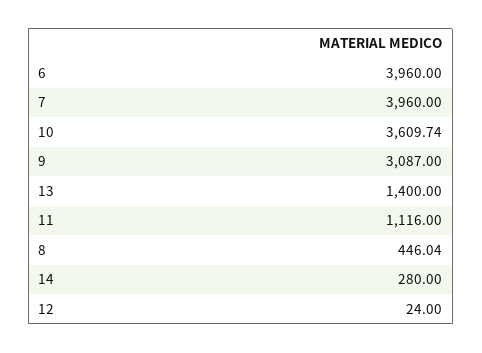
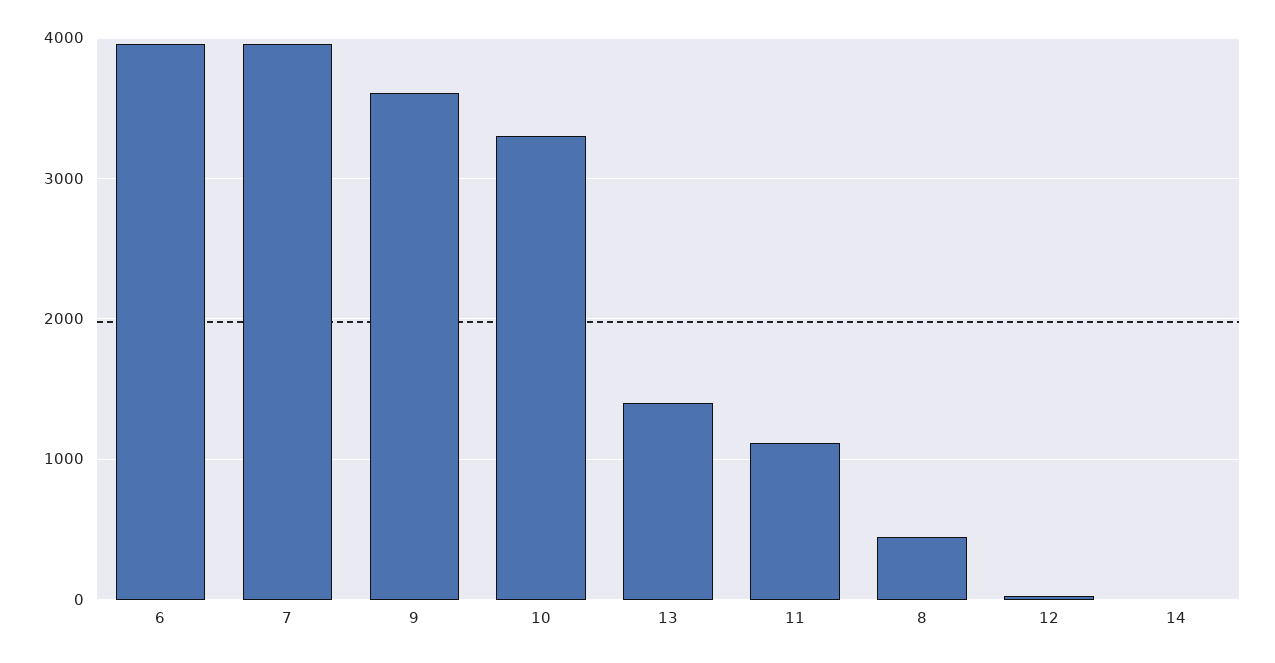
10: 3609.74 -> 3300
9: 3087 -> 3600
14: 280 -> 0

